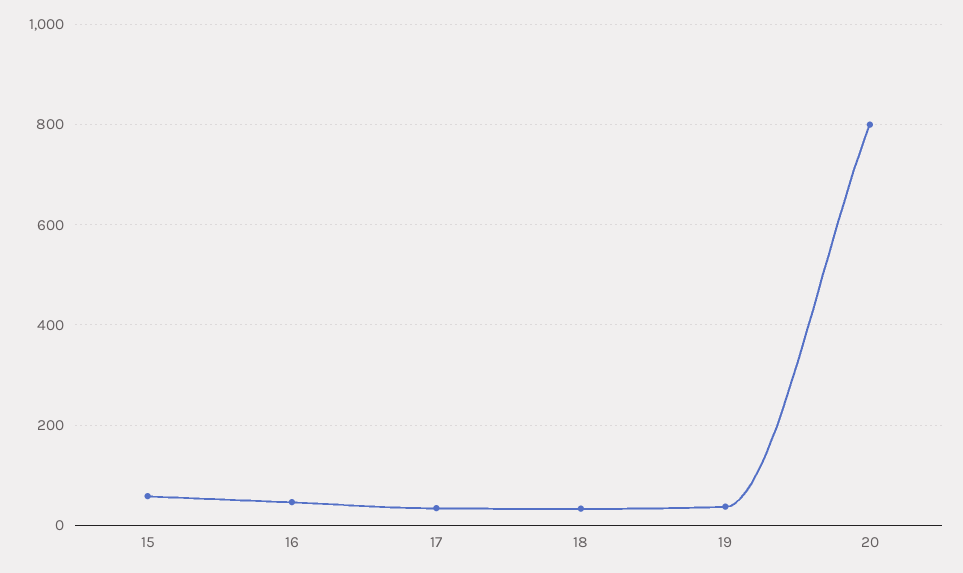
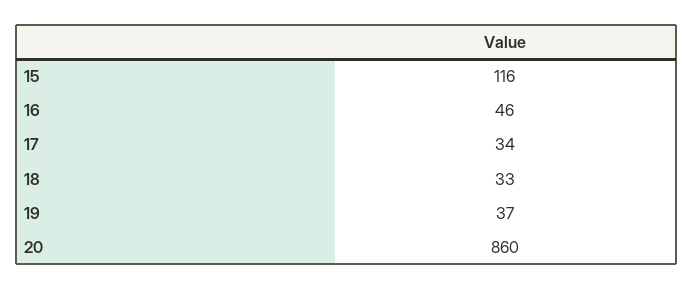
15: 60 -> 116
20: 800 -> 860

